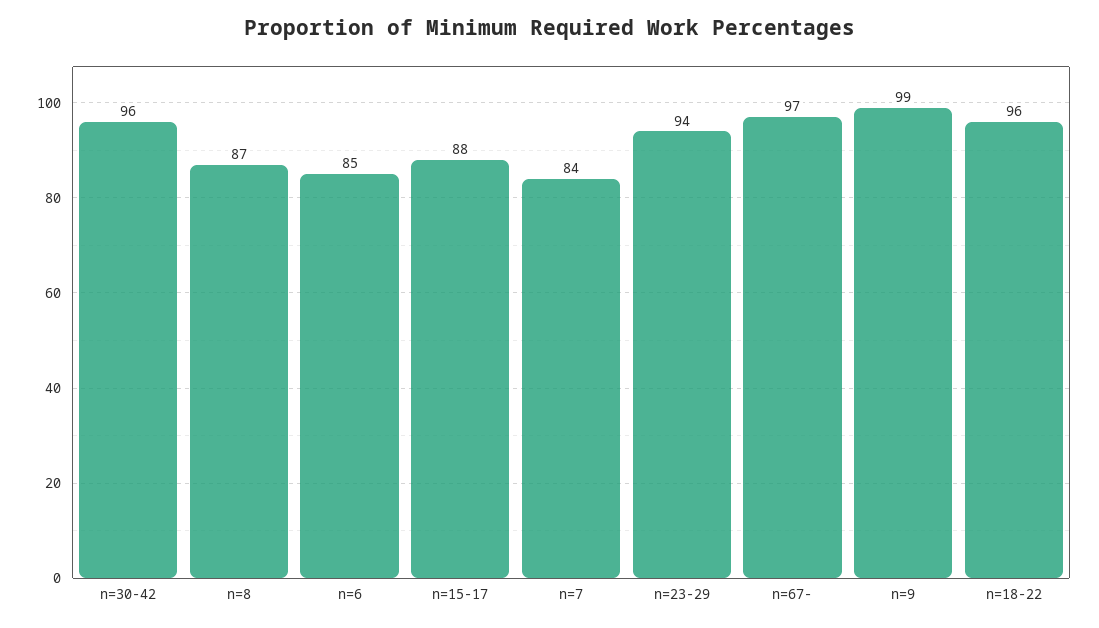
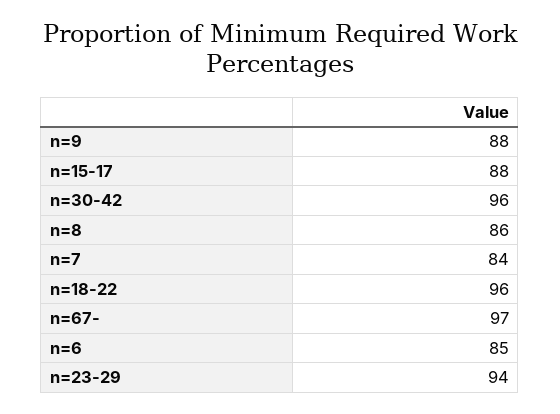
n=8: 87 -> 86
n=9: 99 -> 88

